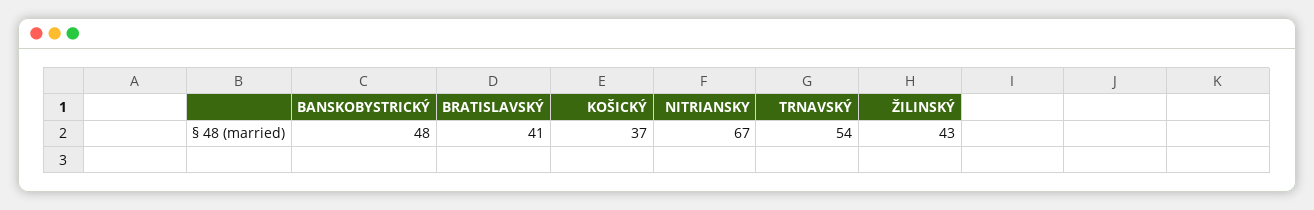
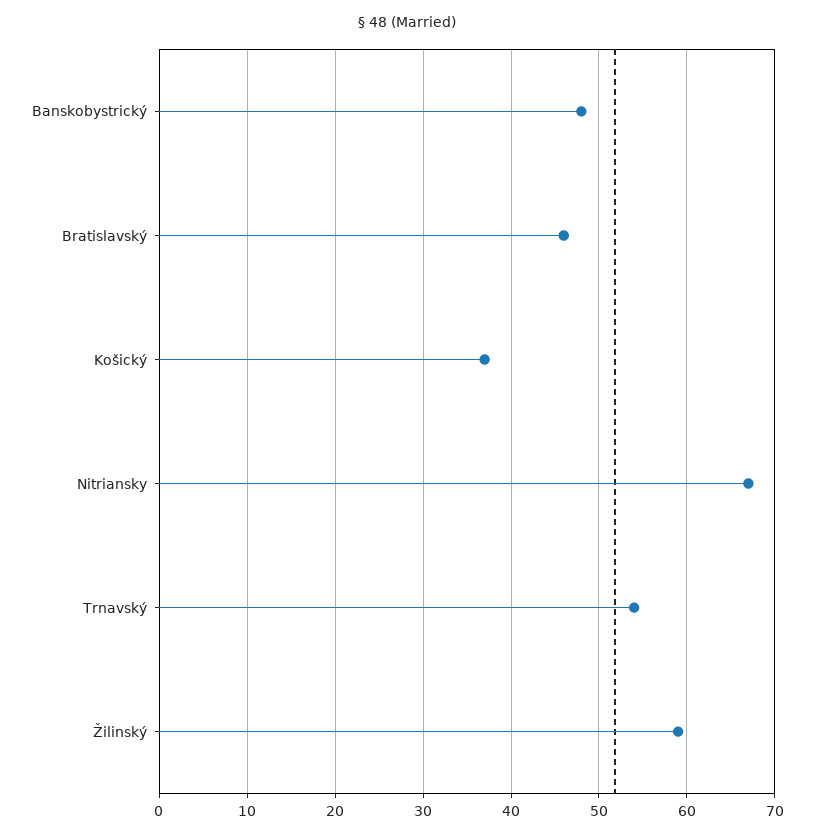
BRATISLAVSKÝ: 41 -> 46
ŽILINSKÝ: 43 -> 59

